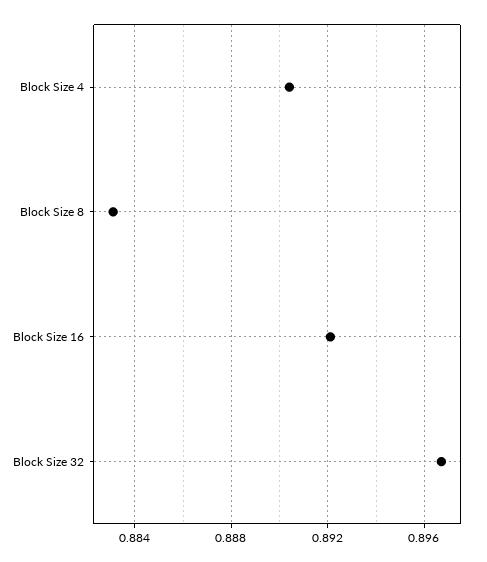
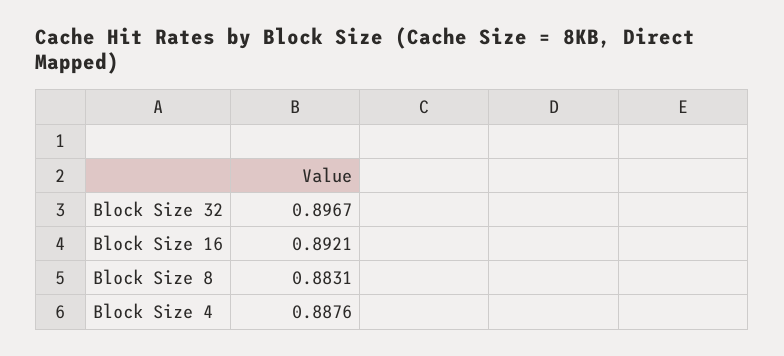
Block Size 4: 0.8905 -> 0.8876

